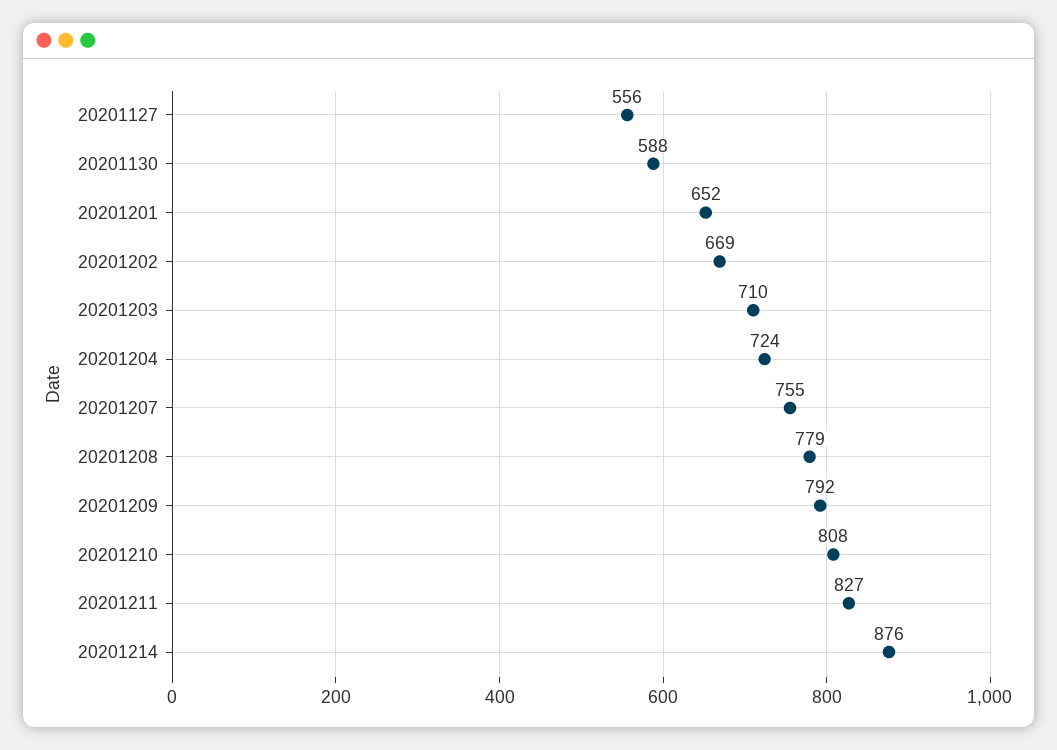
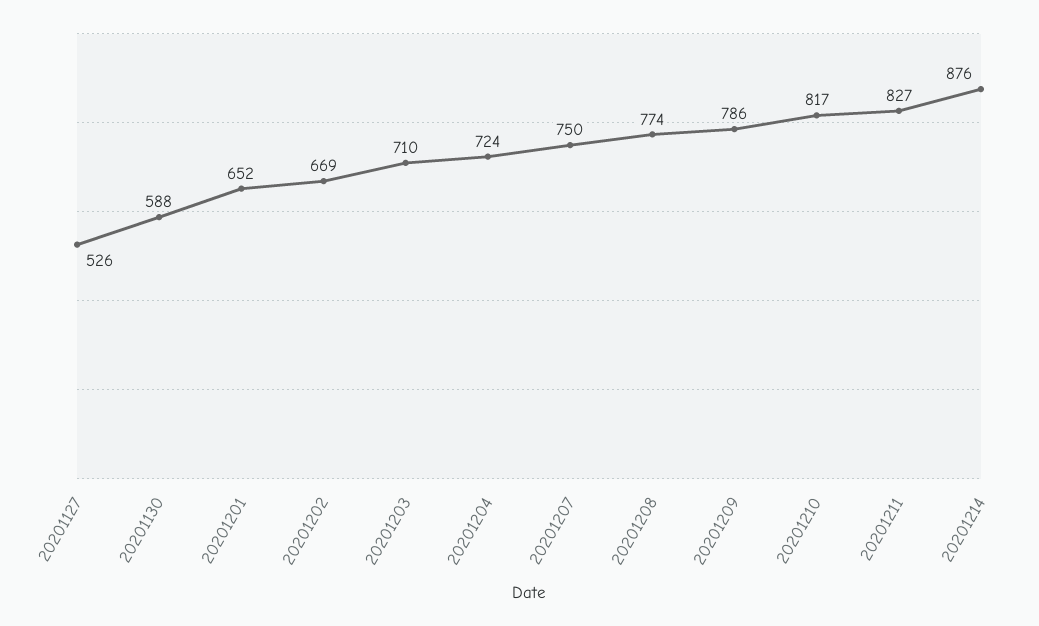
20201127: 556 -> 526
20201207: 755 -> 750
20201208: 779 -> 774
20201209: 792 -> 786
20201210: 808 -> 817

